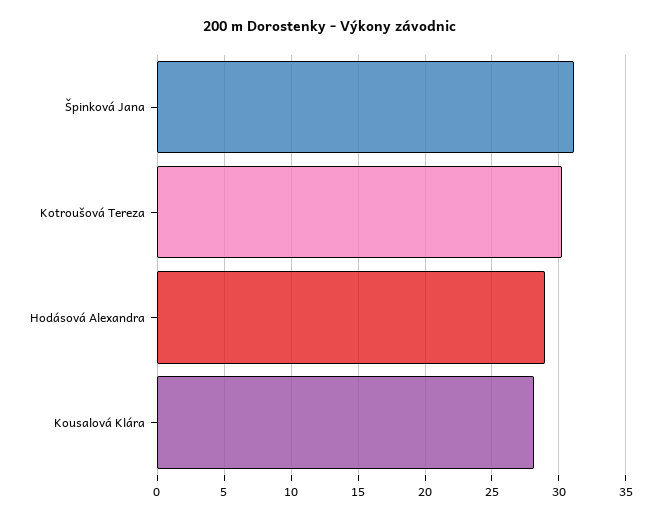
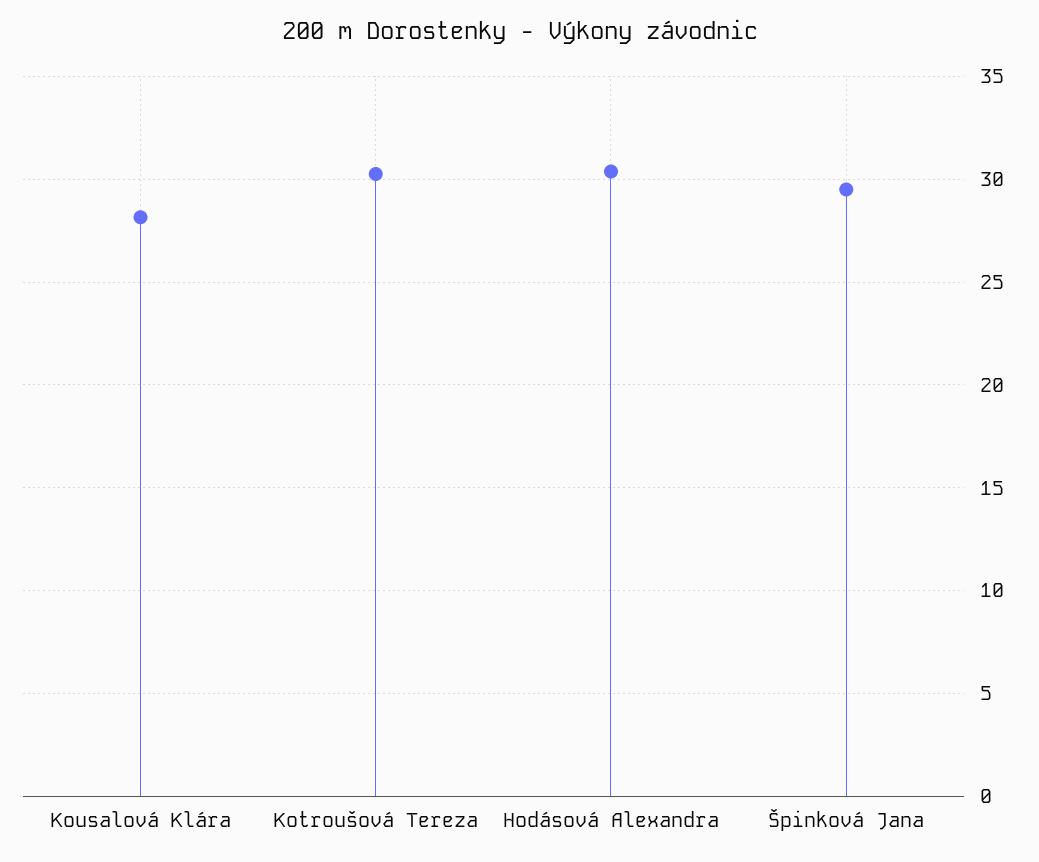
Špinková Jana: 31 -> 29.5
Hodásová Alexandra: 29 -> 30.5

